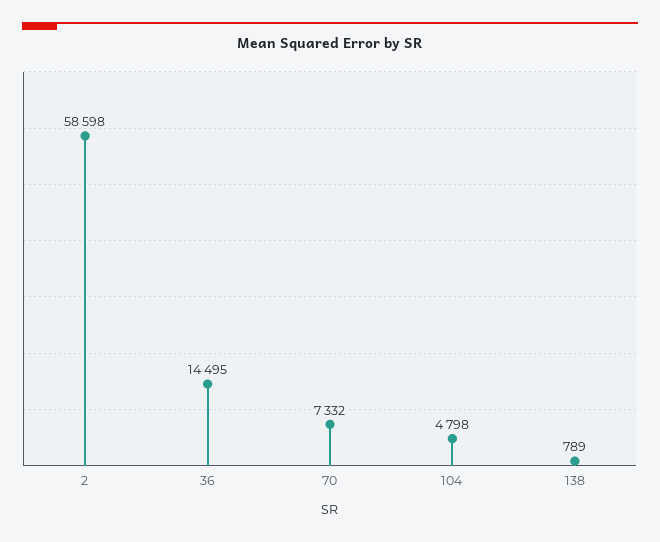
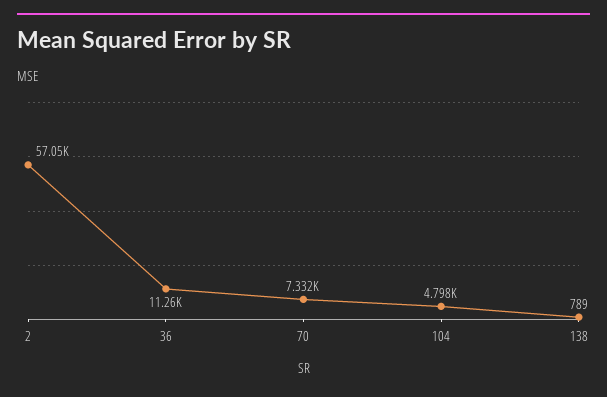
2: 58598 -> 57050
36: 14495 -> 11260

